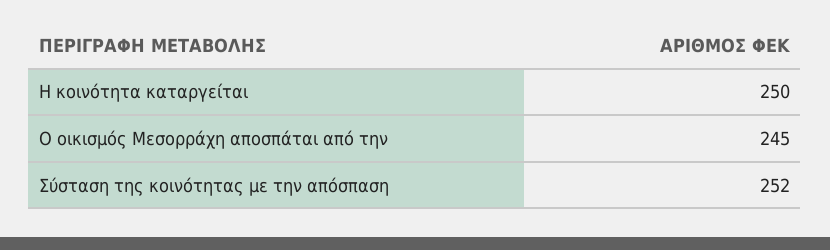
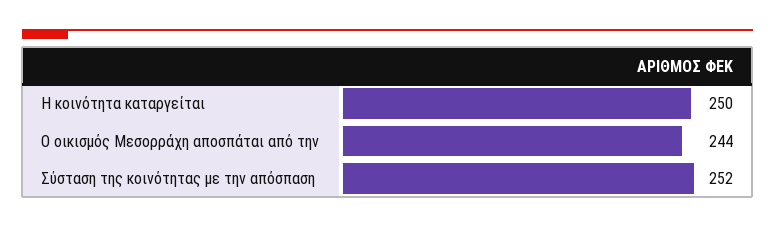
Ο οικισμός Μεσορράχη αποσπάται από την: 245 -> 244

